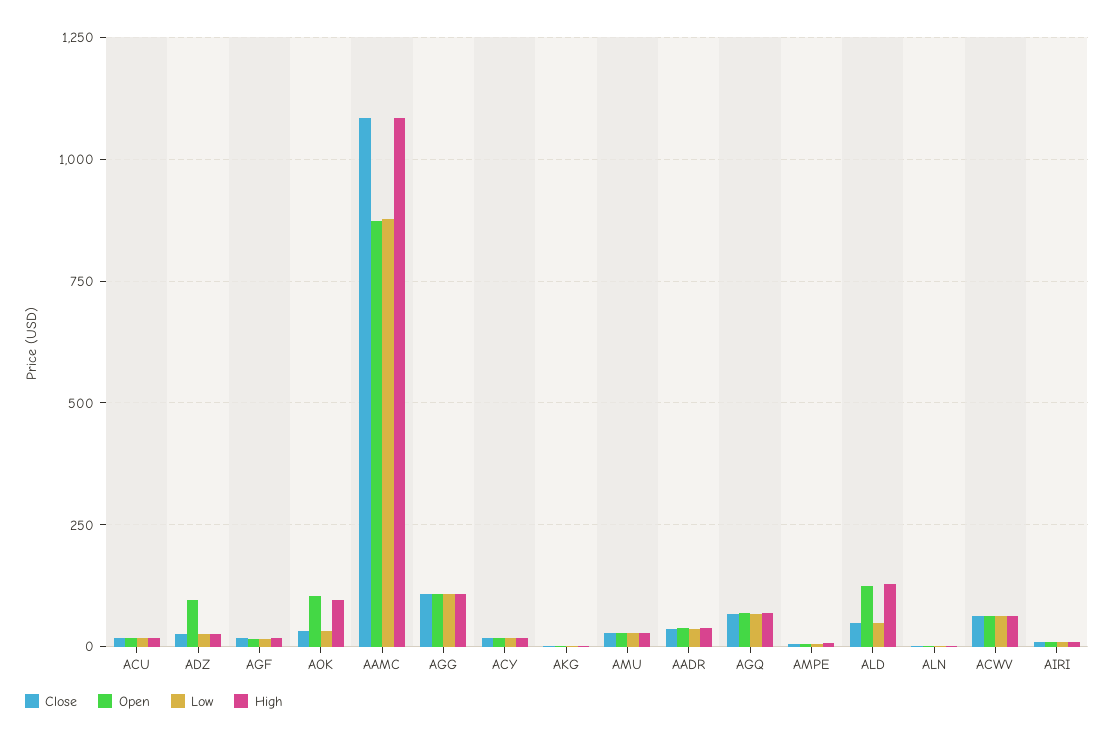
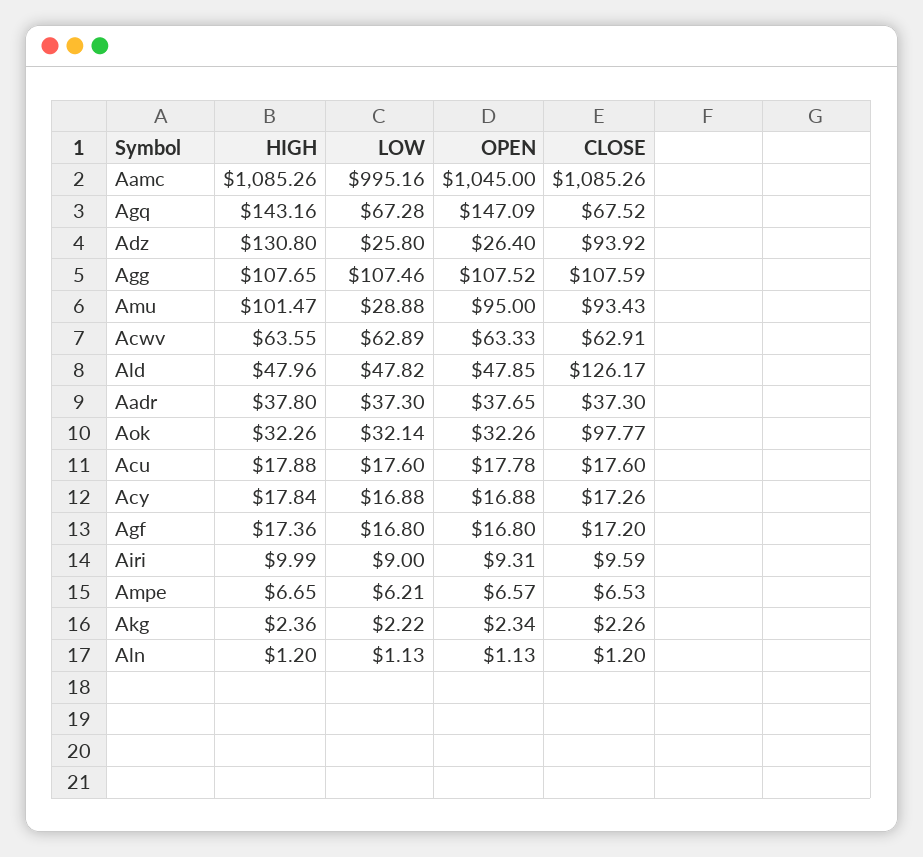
Close, ADZ: 25 -> 93.92
Open, ADZ: 100 -> 26.4
High, ADZ: 25 -> 130.8
Close, AOK: 25 -> 97.77
Open, AOK: 100 -> 32.26
High, AOK: 100 -> 32.26
Open, AAMC: 875 -> 1045
Low, AAMC: 875 -> 995.16
Close, AMU: 25 -> 93.43
Open, AMU: 25 -> 95
High, AMU: 25 -> 101.47
Open, AGQ: 75 -> 147.09
High, AGQ: 75 -> 143.16
Close, ALD: 50 -> 126.17
Open, ALD: 125 -> 47.85
High, ALD: 125 -> 47.96

